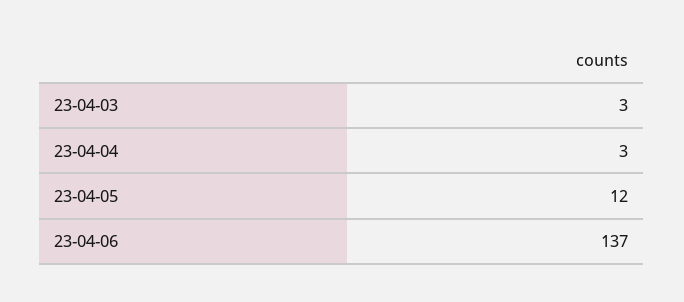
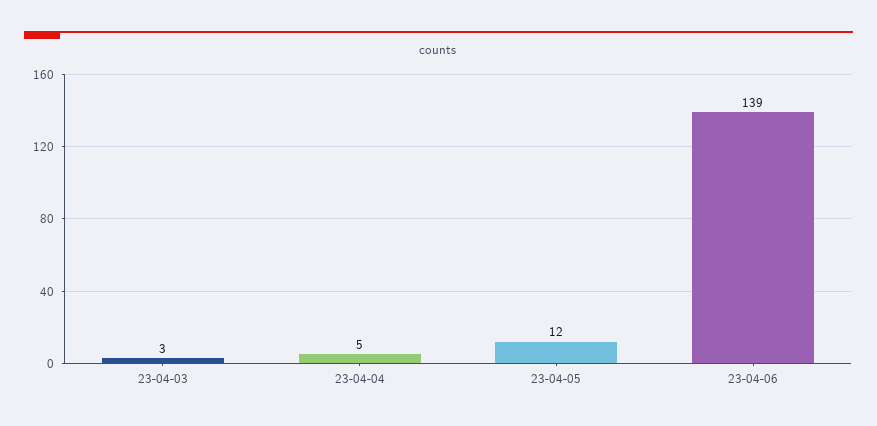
23-04-04: 3 -> 5
23-04-06: 137 -> 139

